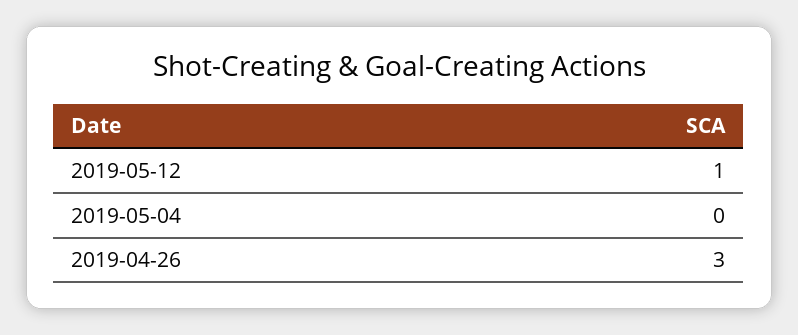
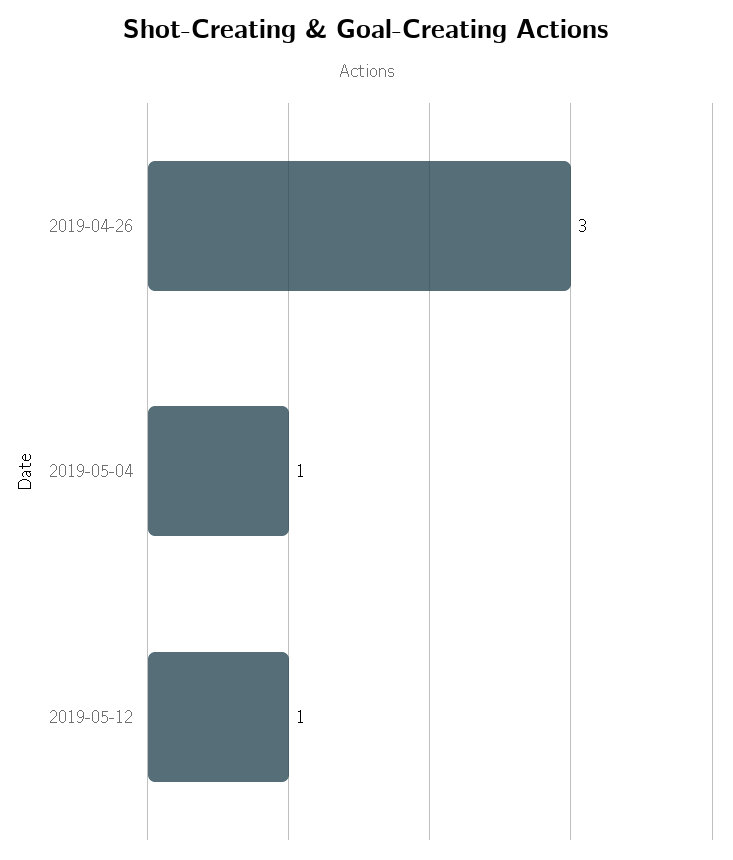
2019-05-04: 0 -> 1

